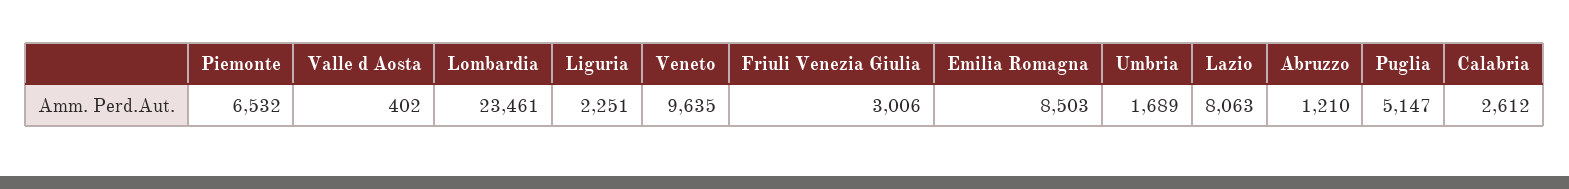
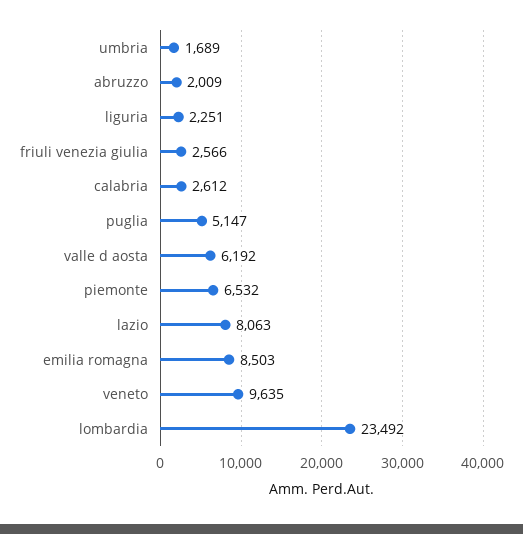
Valle d Aosta: 402 -> 6192
Lombardia: 23461 -> 23492
Friuli Venezia Giulia: 3006 -> 2566
Abruzzo: 1210 -> 2009

